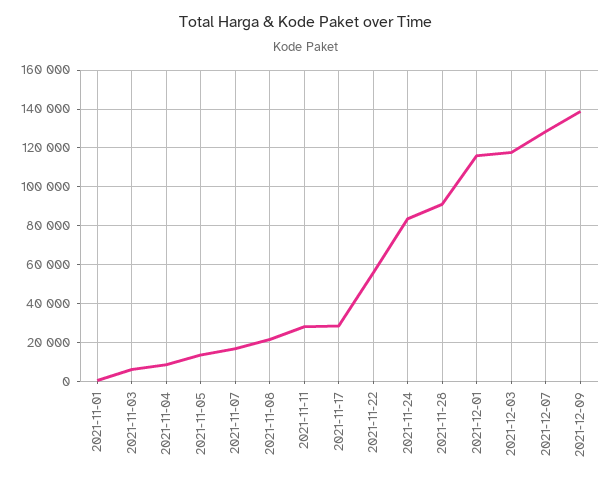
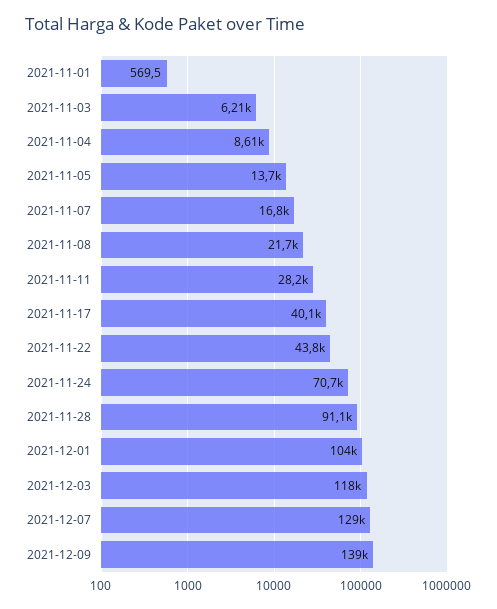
2021-11-17: 30000 -> 40100
2021-11-22: 55000 -> 43800
2021-11-24: 85000 -> 70700
2021-12-01: 115000 -> 104000

